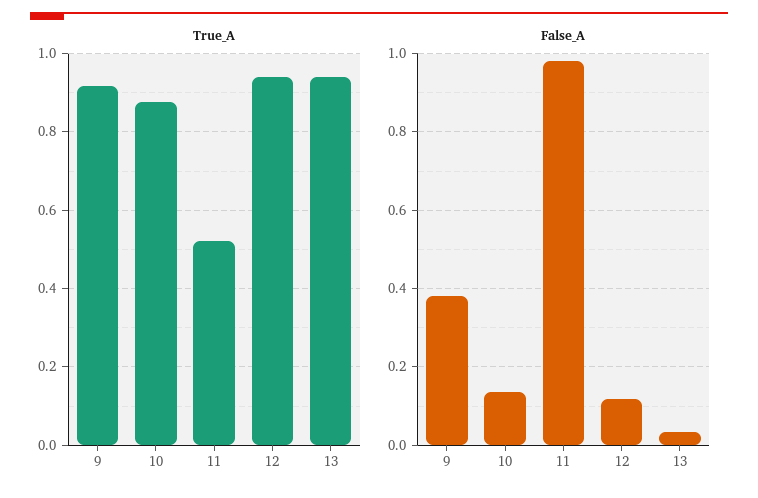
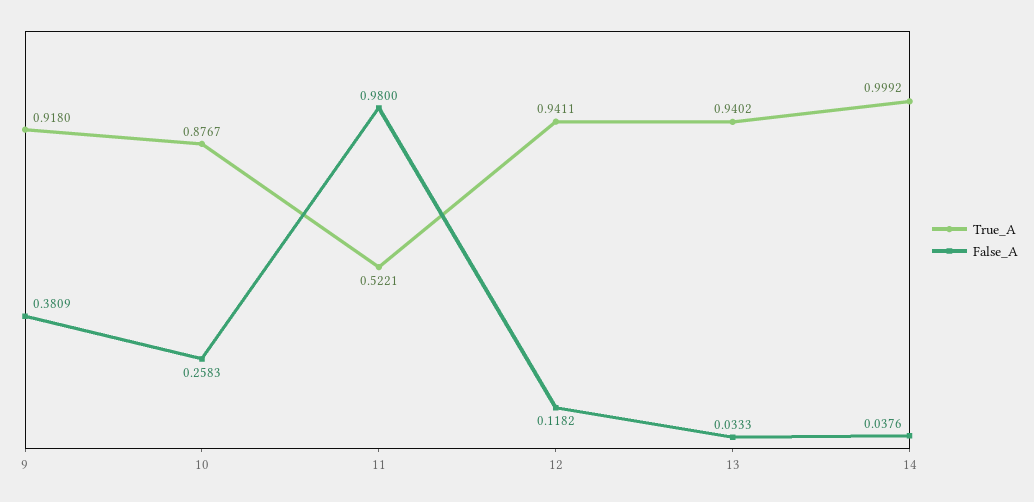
False_A, 10: 0.14 -> 0.2583
True_A, 14: none -> 0.9992
False_A, 14: none -> 0.0376

